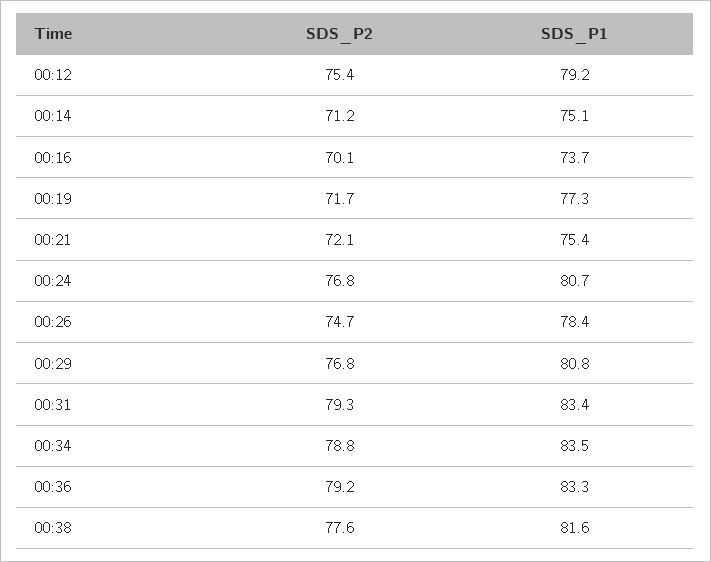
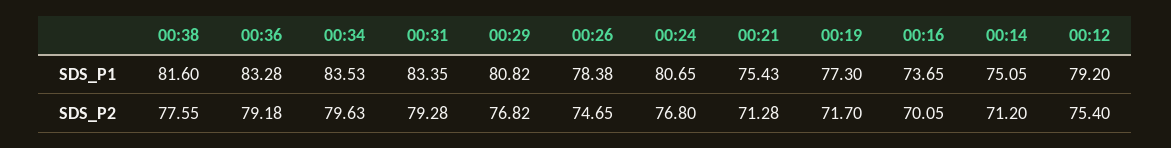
SDS_P2, 00:21: 72.1 -> 71.28
SDS_P2, 00:34: 78.8 -> 79.63

